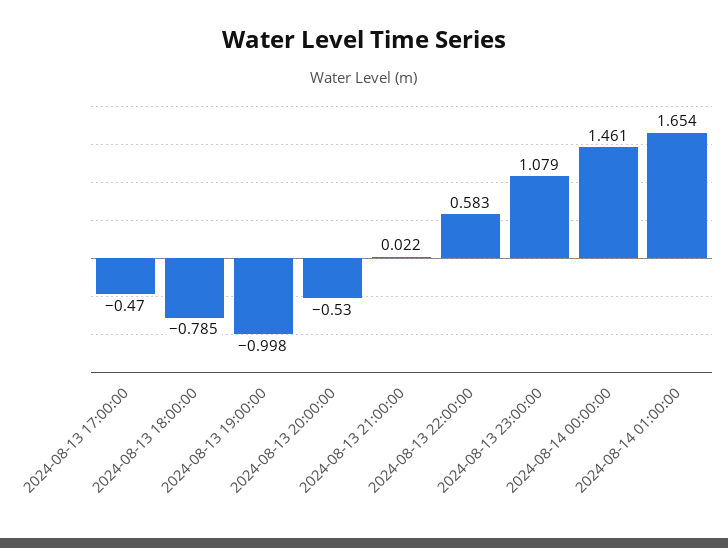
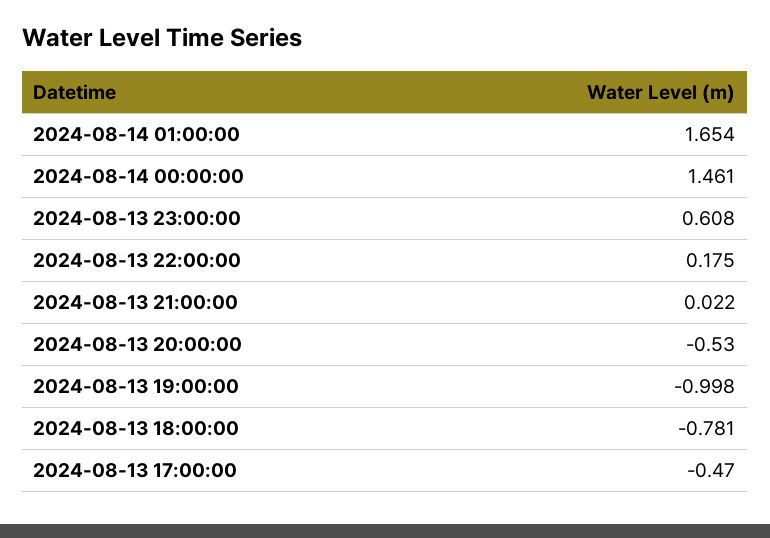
2024-08-13 18:00:00: -0.785 -> -0.781
2024-08-13 22:00:00: 0.583 -> 0.175
2024-08-13 23:00:00: 1.079 -> 0.608

